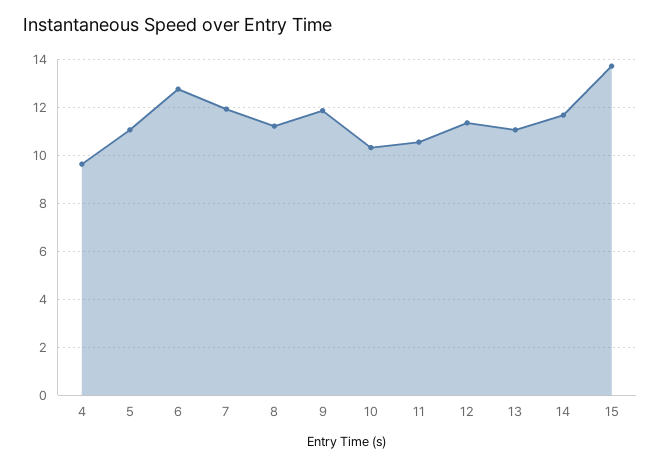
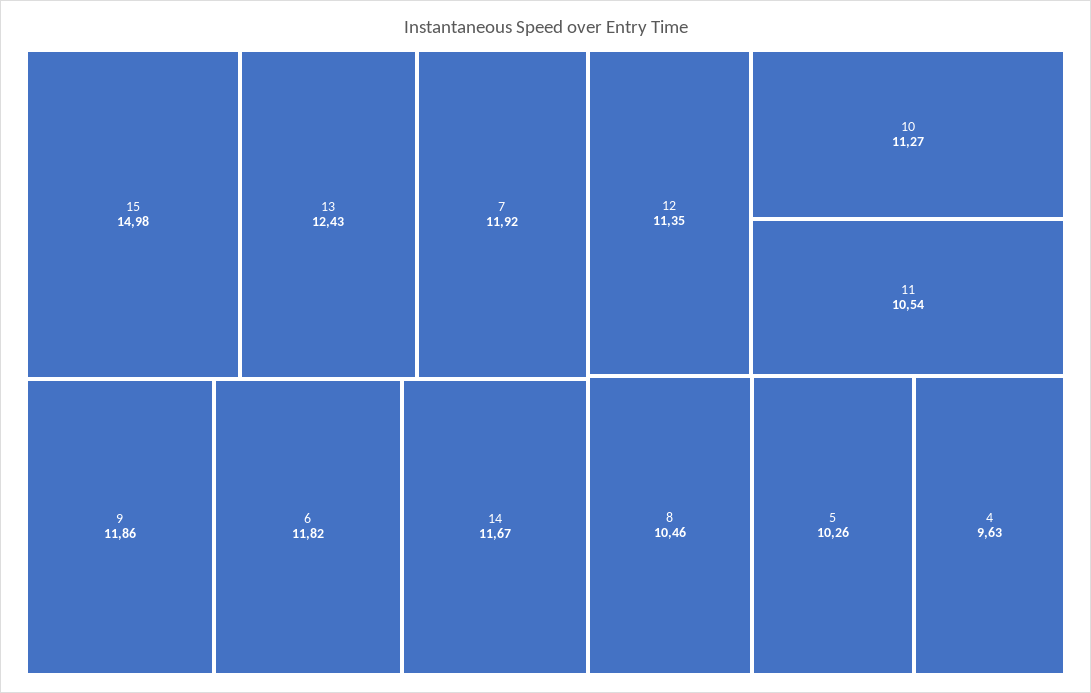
5: 11 -> 10.26
6: 12.75 -> 11.82
8: 11.25 -> 10.46
10: 10.25 -> 11.27
13: 11 -> 12.43
15: 13.75 -> 14.98

